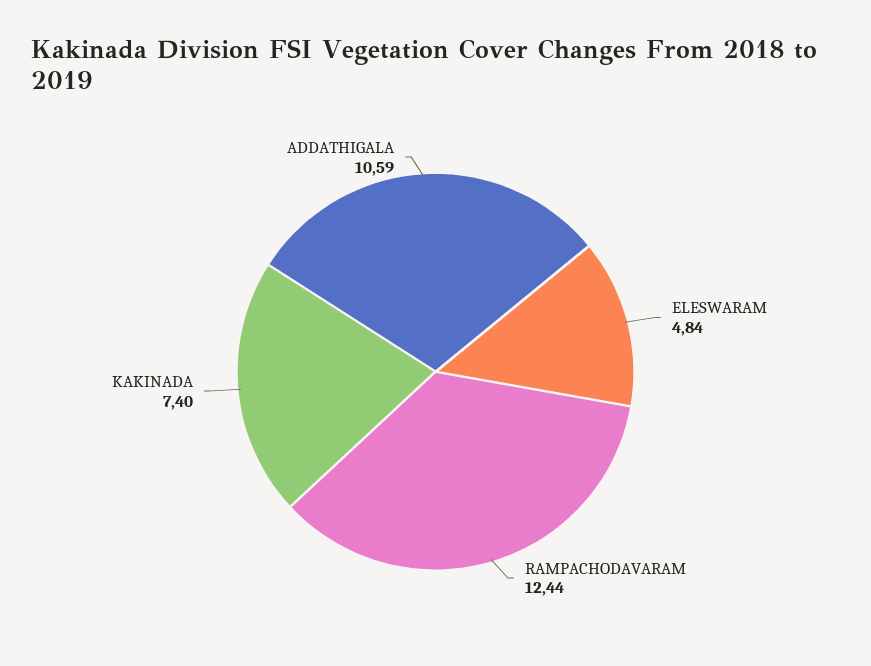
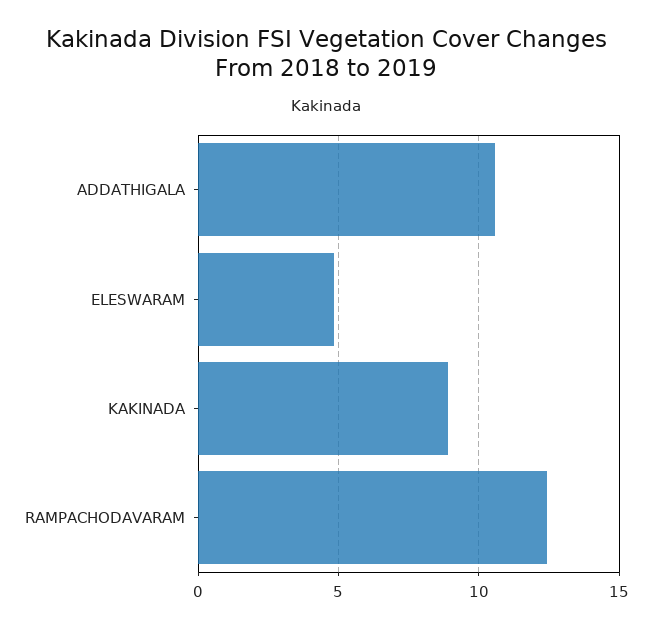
KAKINADA: 7.4 -> 9

